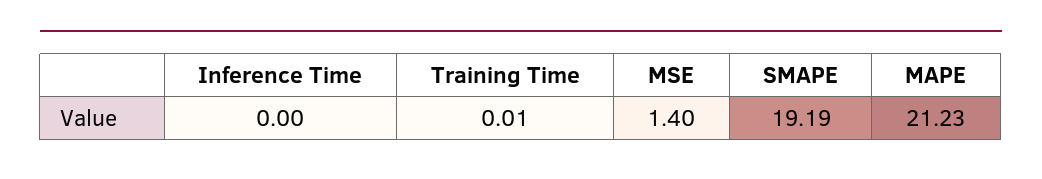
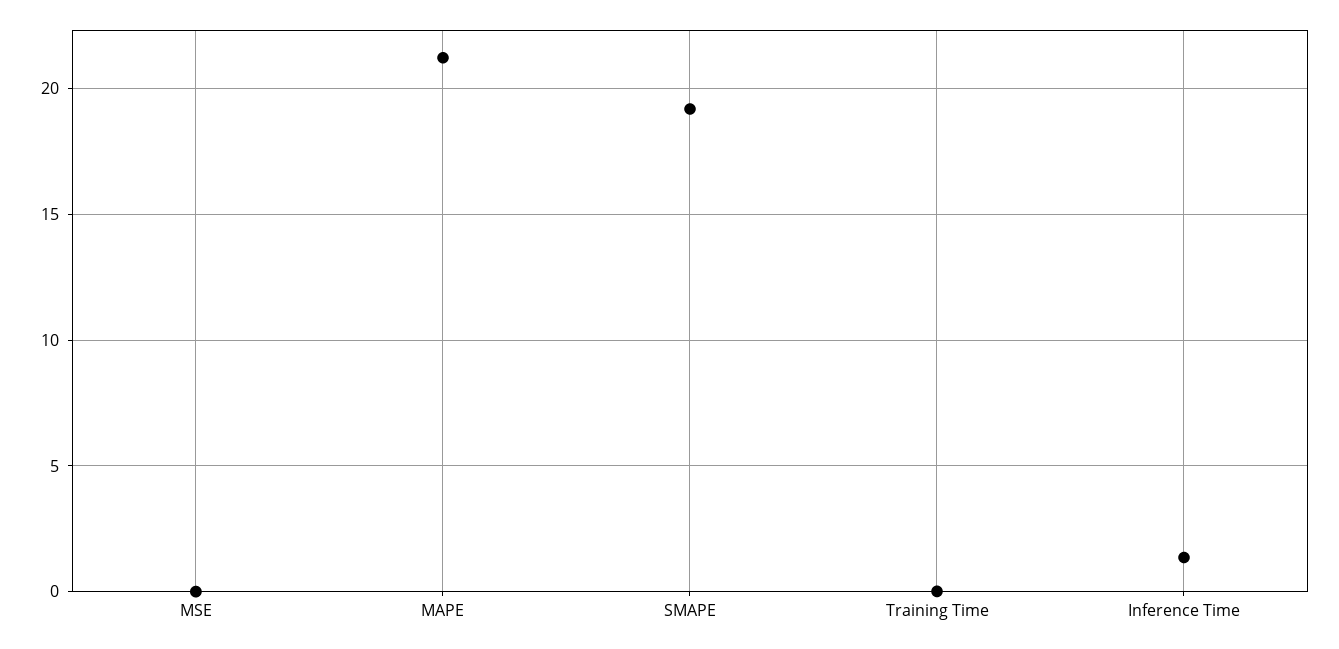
Inference Time: 0 -> 1.5
MSE: 1.4 -> 0

